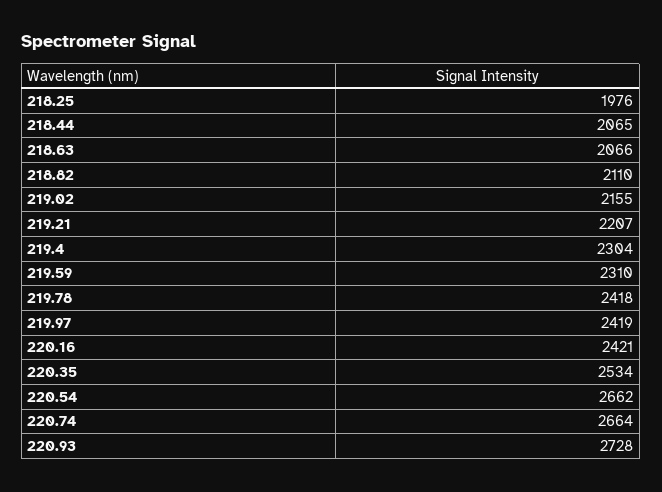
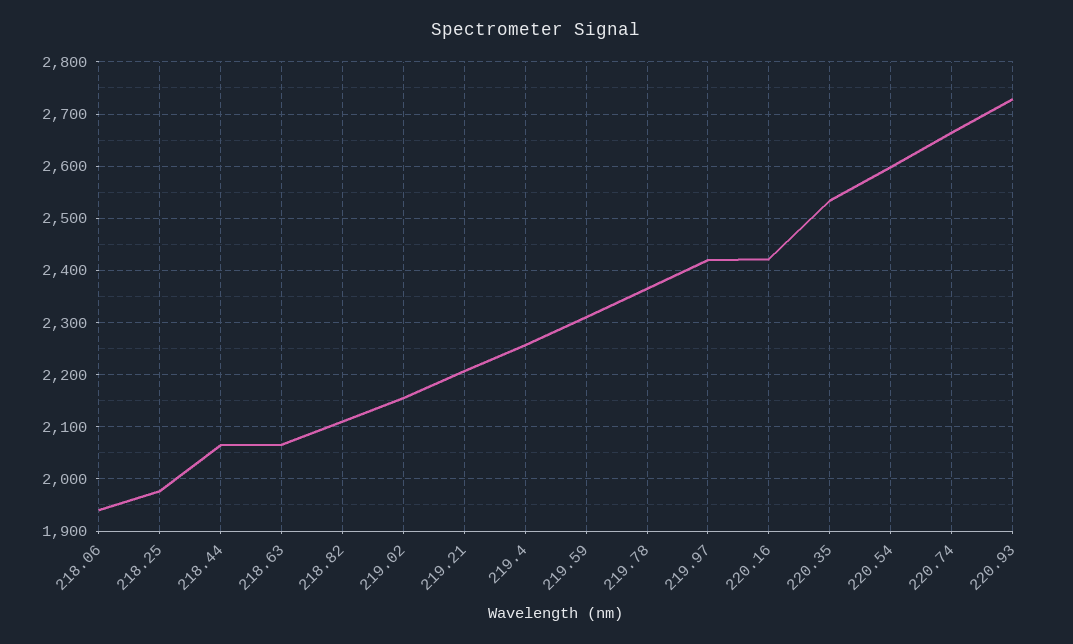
219.4: 2304 -> 2260
219.78: 2418 -> 2360
220.54: 2662 -> 2600
218.06: none -> 1940

